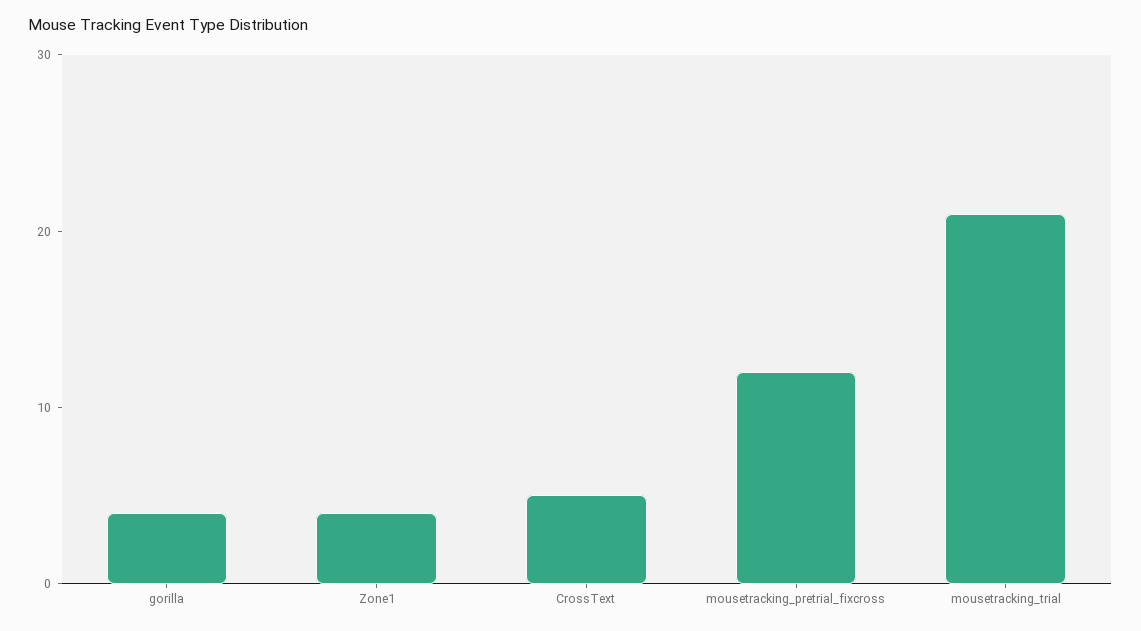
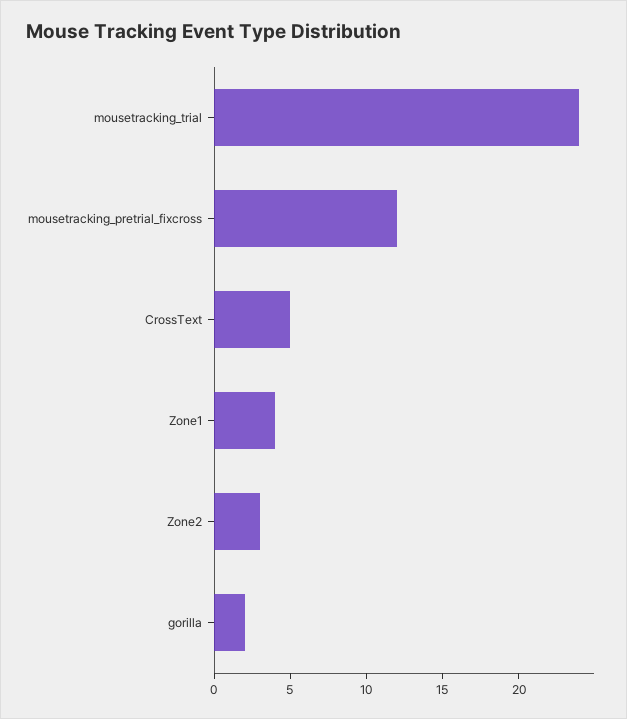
gorilla: 4 -> 2
mousetracking_trial: 21 -> 24
Zone2: none -> 3

